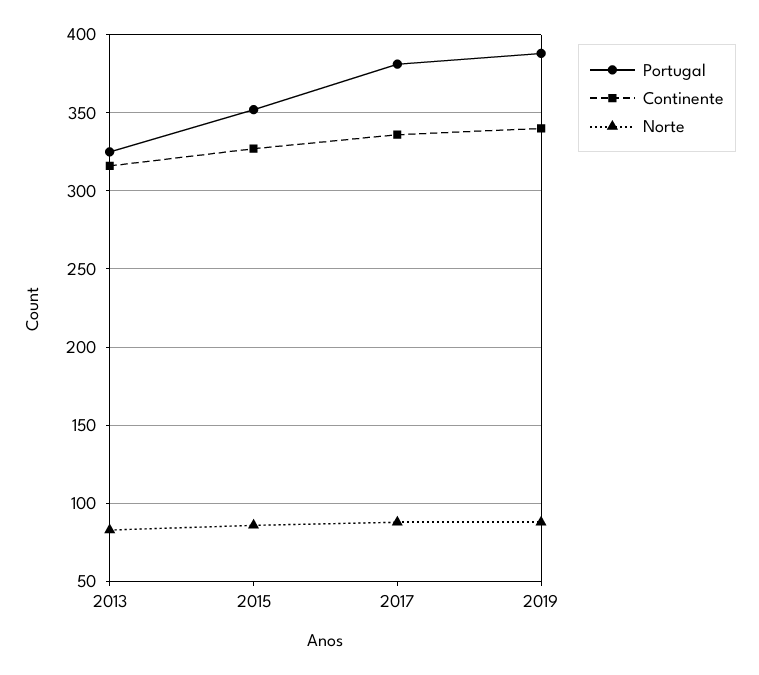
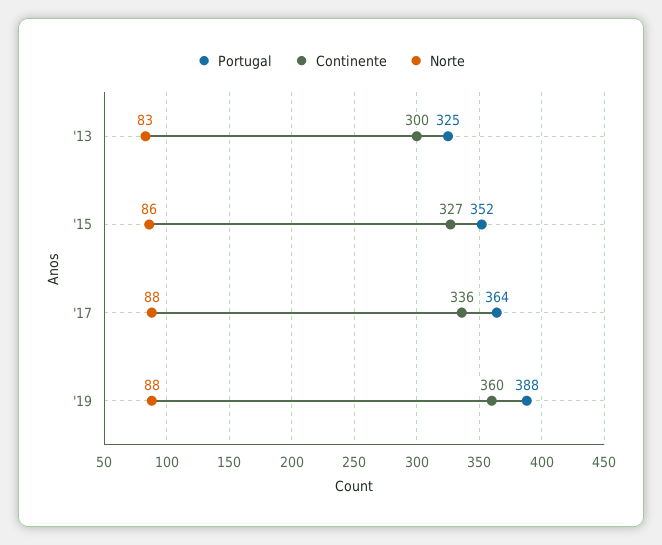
Continente, 2013: 315 -> 300
Portugal, 2017: 380 -> 364
Continente, 2019: 340 -> 360

